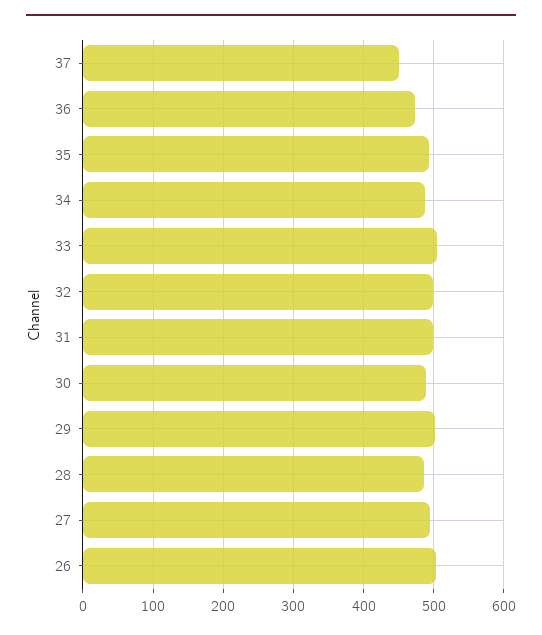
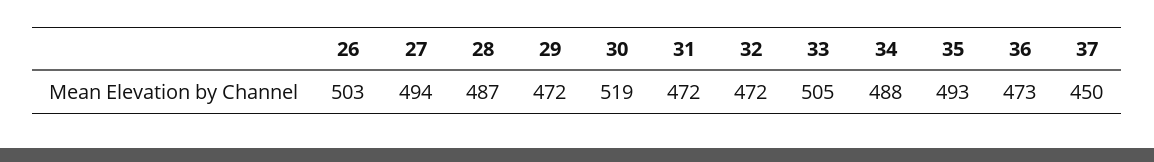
32: 500 -> 472
31: 500 -> 472
30: 490 -> 519
29: 500 -> 472

